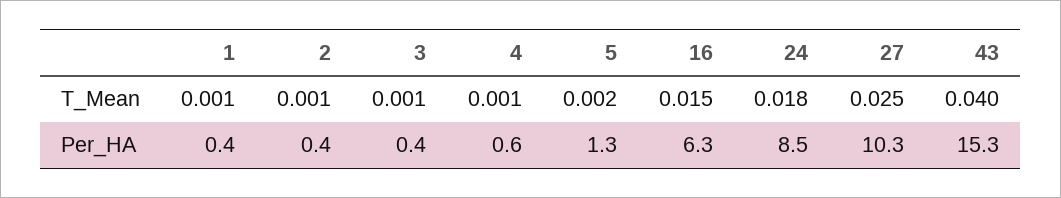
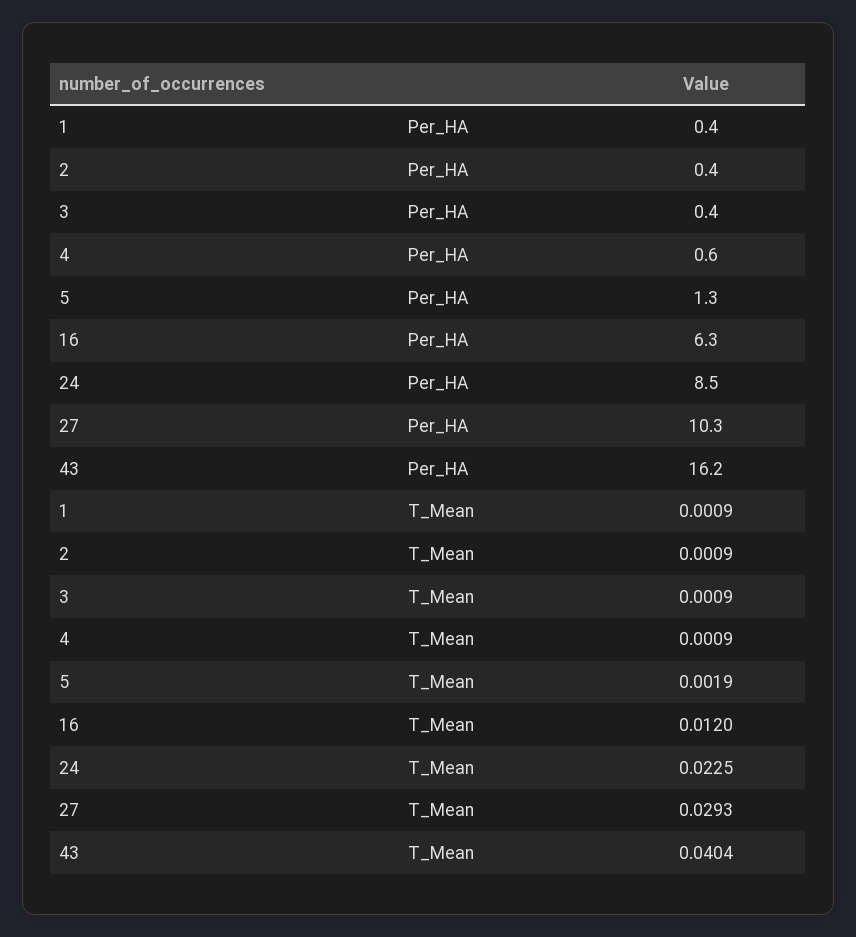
16, T_Mean: 0.015 -> 0.012
24, T_Mean: 0.018 -> 0.0225
27, T_Mean: 0.025 -> 0.0293
43, Per_HA: 15.3 -> 16.2

